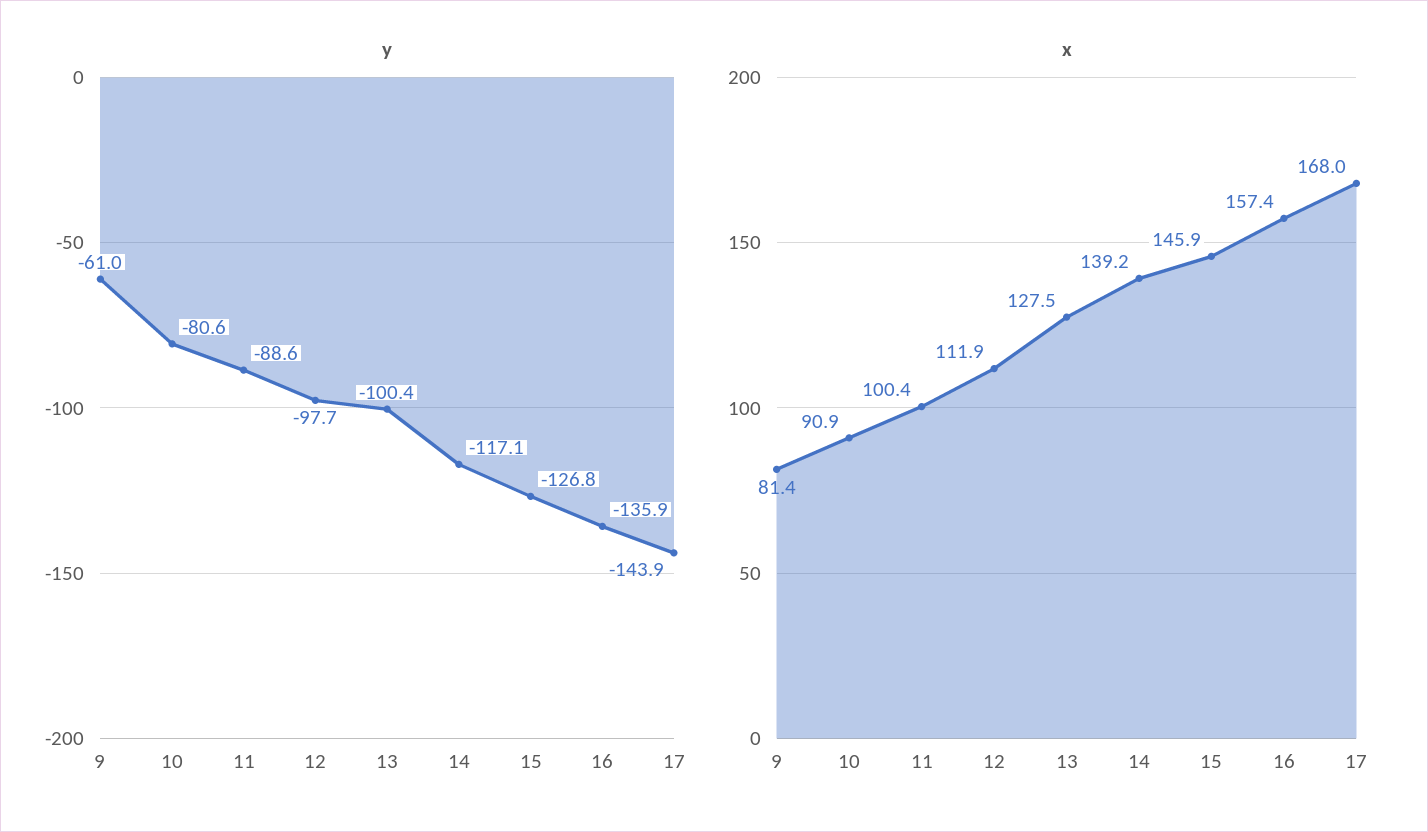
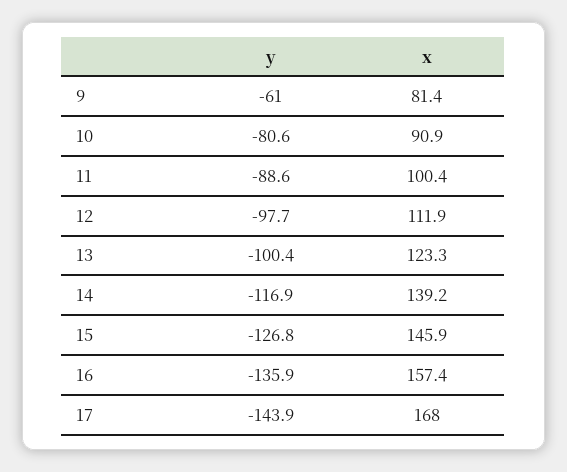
y, 14: -117.1 -> -116.9
x, 13: 127.5 -> 123.3

